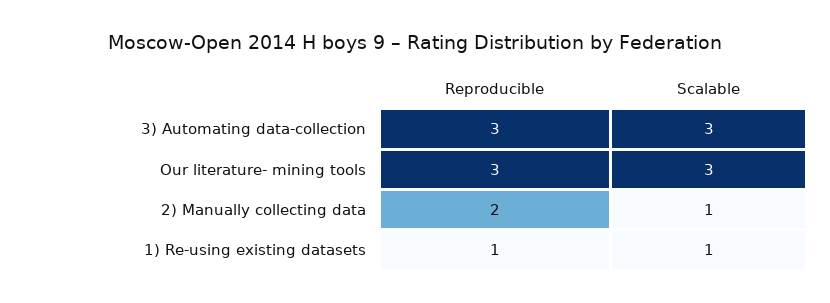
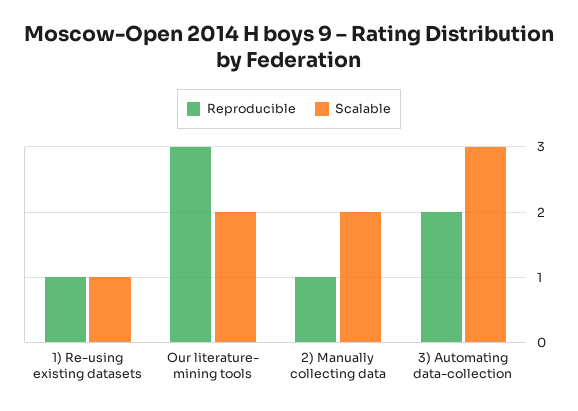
Reproducible, 3) Automating data-collection: 3 -> 2
Scalable, Our literature- mining tools: 3 -> 2
Reproducible, 2) Manually collecting data: 2 -> 1
Scalable, 2) Manually collecting data: 1 -> 2

